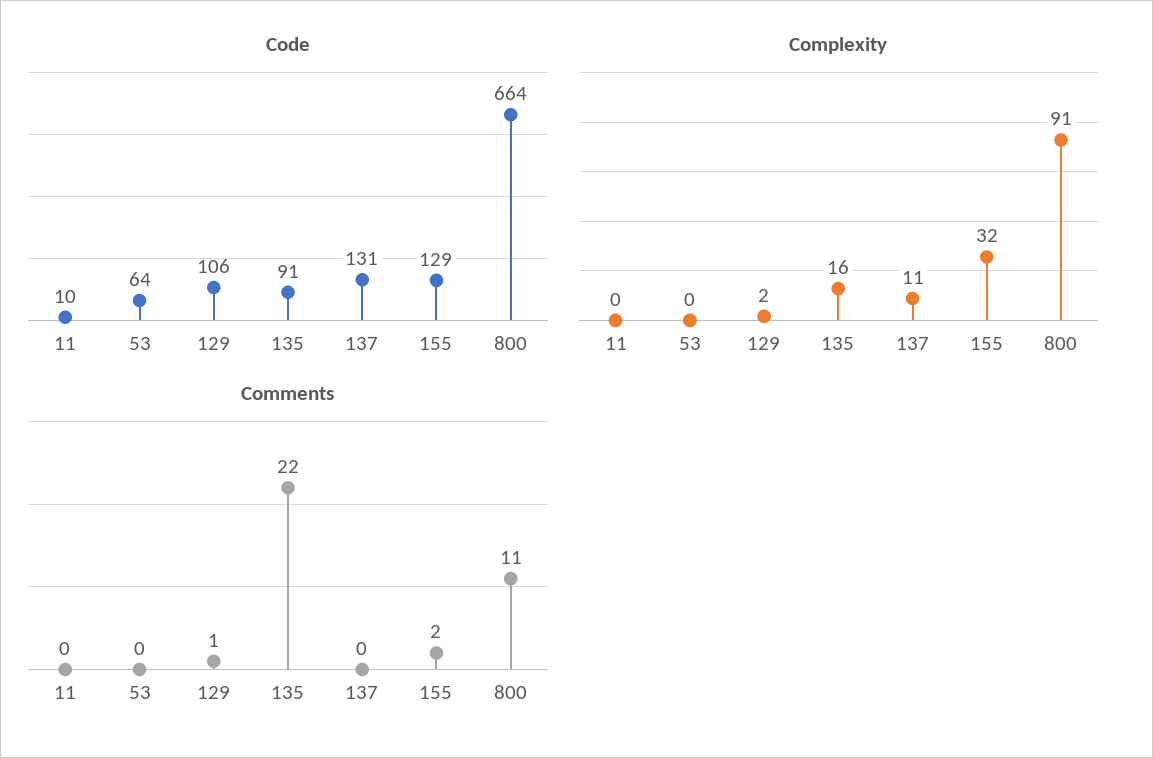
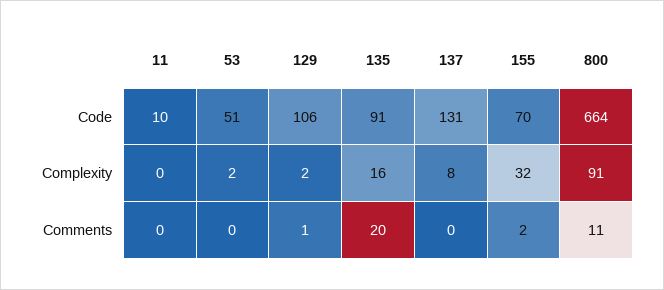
Code, 53: 64 -> 51
Code, 155: 129 -> 70
Complexity, 53: 0 -> 2
Complexity, 137: 11 -> 8
Comments, 135: 22 -> 20

